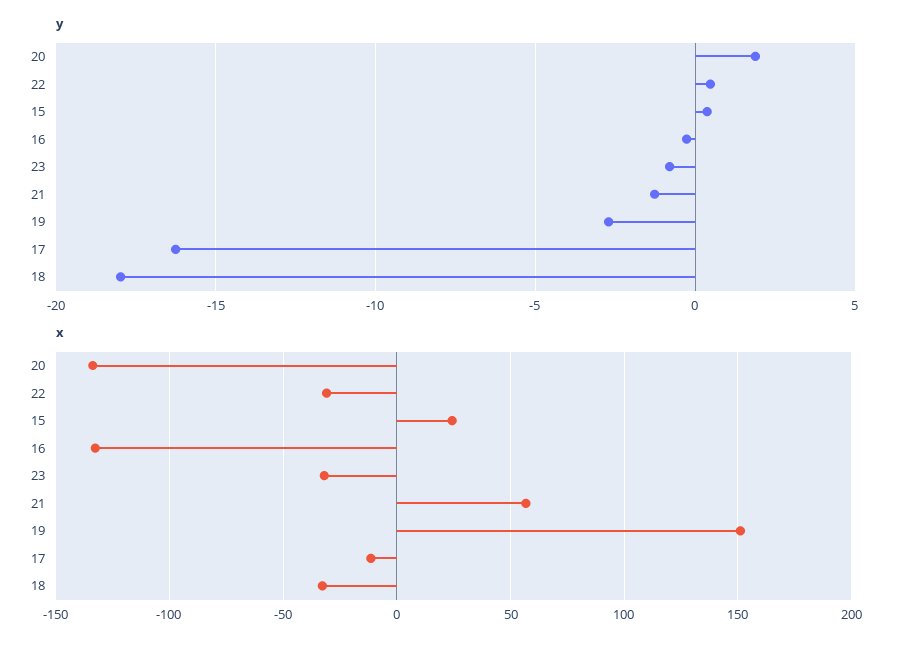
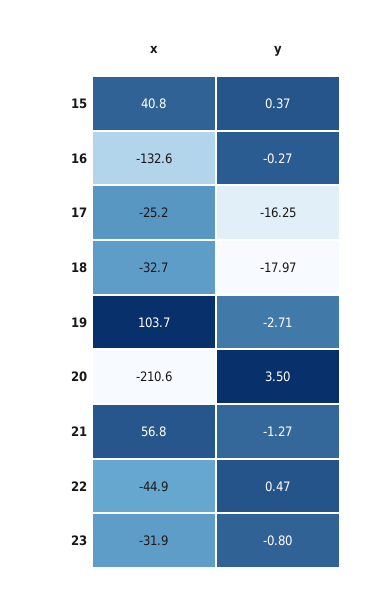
y, 20: 2 -> 3.5
x, 20: -135 -> -210.6
x, 22: -30 -> -44.9
x, 15: 25 -> 40.8
x, 19: 150 -> 103.7
x, 17: -10 -> -25.2

